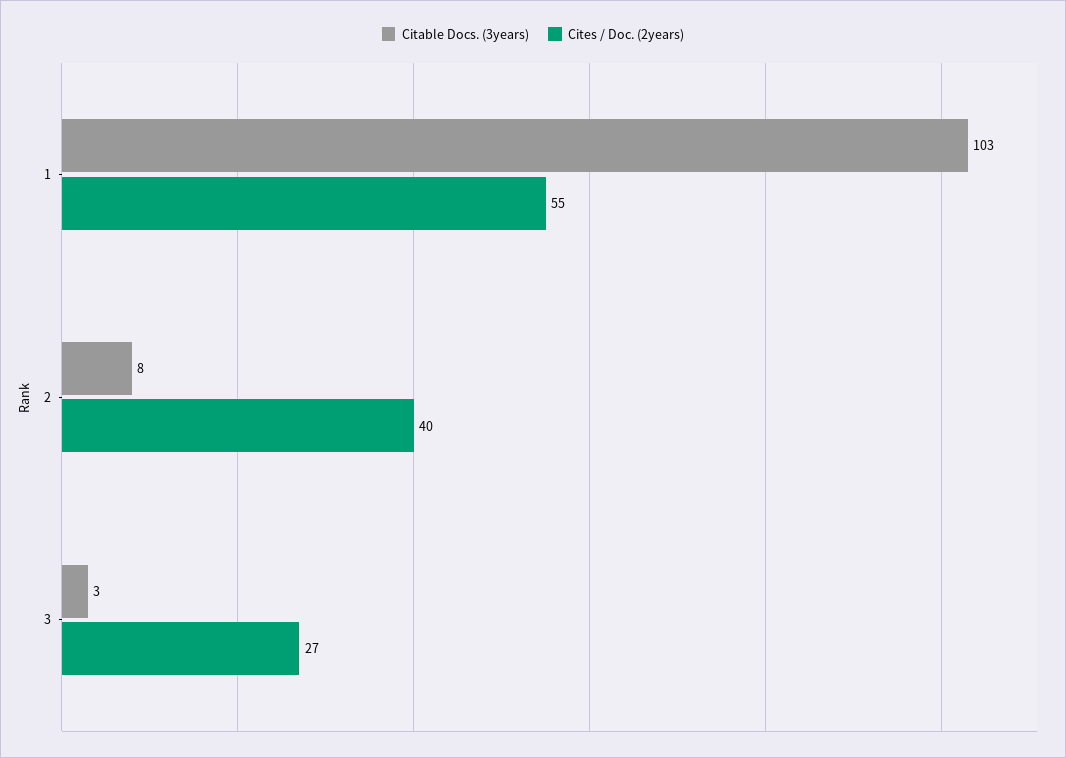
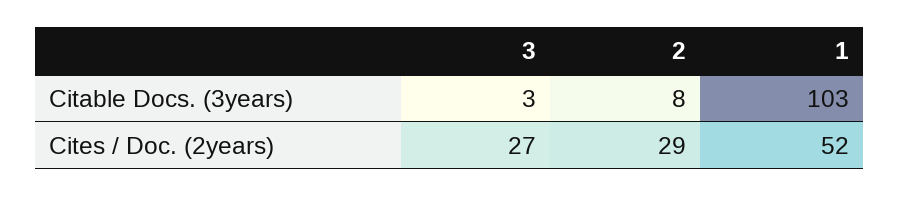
Cites / Doc. (2years), 1: 55 -> 52
Cites / Doc. (2years), 2: 40 -> 29

